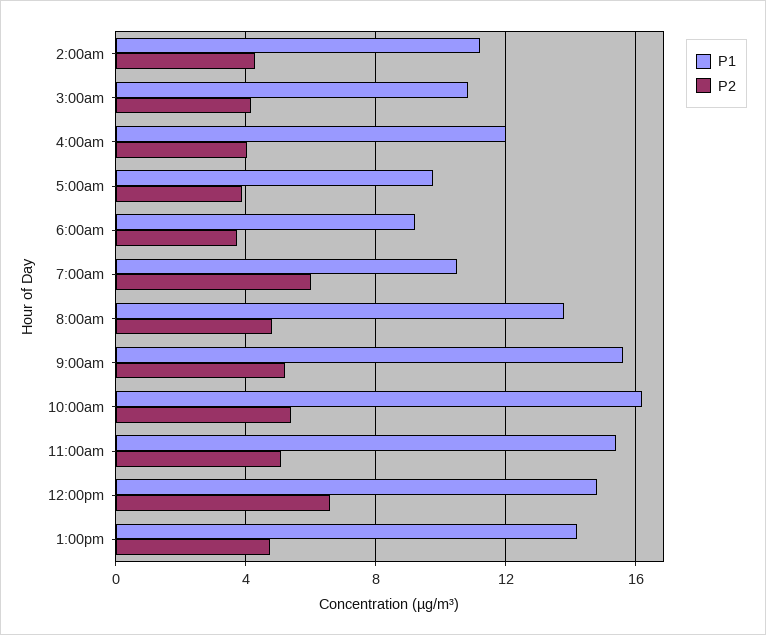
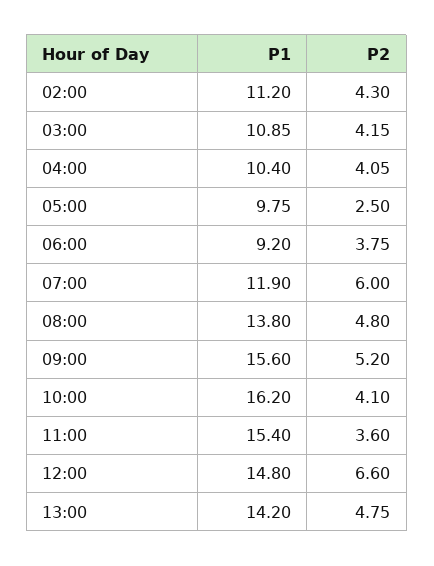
P1, 4:00am: 12 -> 10.4
P2, 5:00am: 4 -> 2.5
P1, 7:00am: 10.5 -> 11.9
P2, 10:00am: 5.5 -> 4.1
P2, 11:00am: 5 -> 3.6

